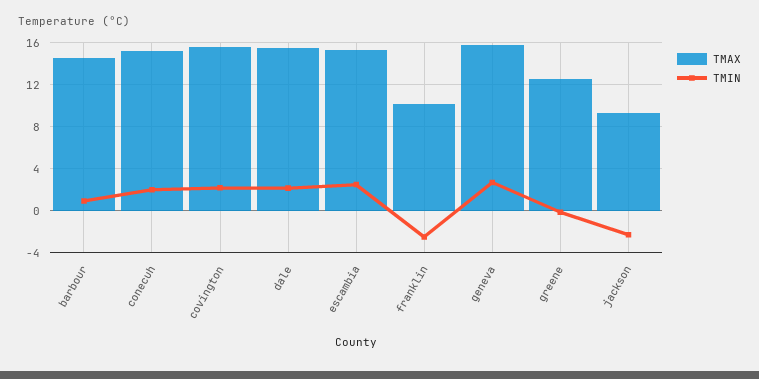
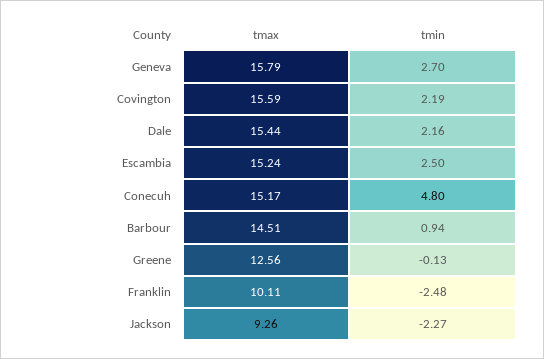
TMIN, conecuh: 2 -> 4.8

